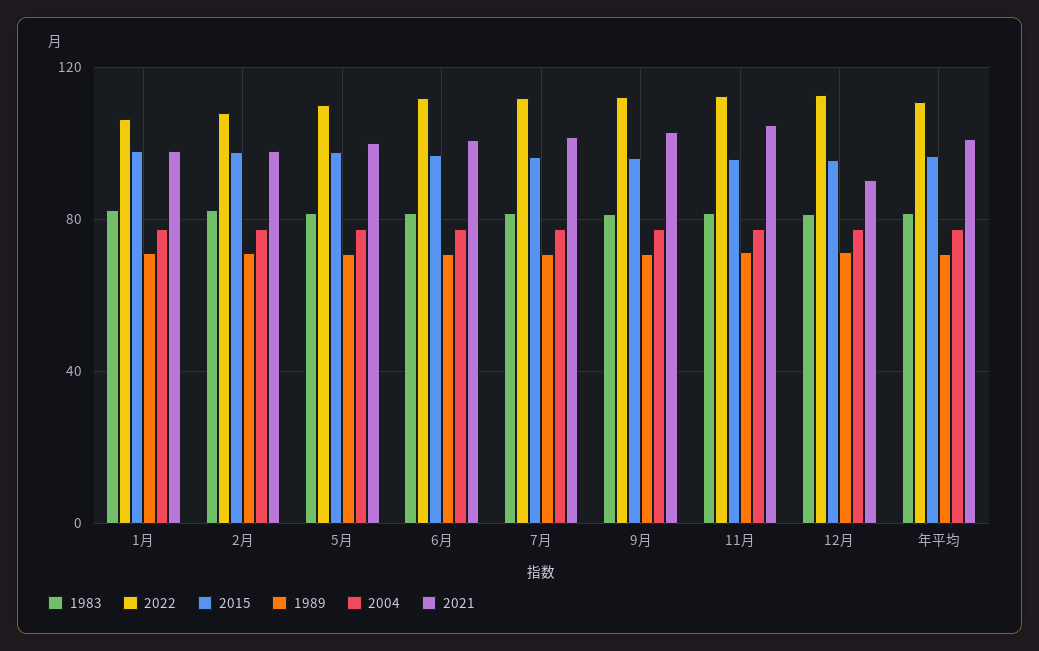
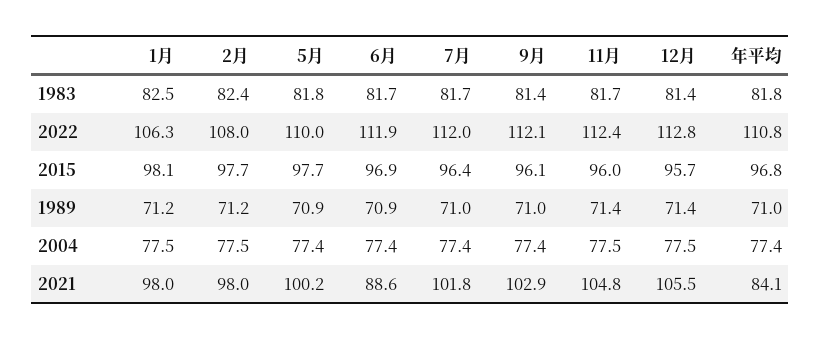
2021, 6月: 100 -> 88.6
2021, 12月: 90 -> 105.5
2021, 年平均: 100 -> 84.1

